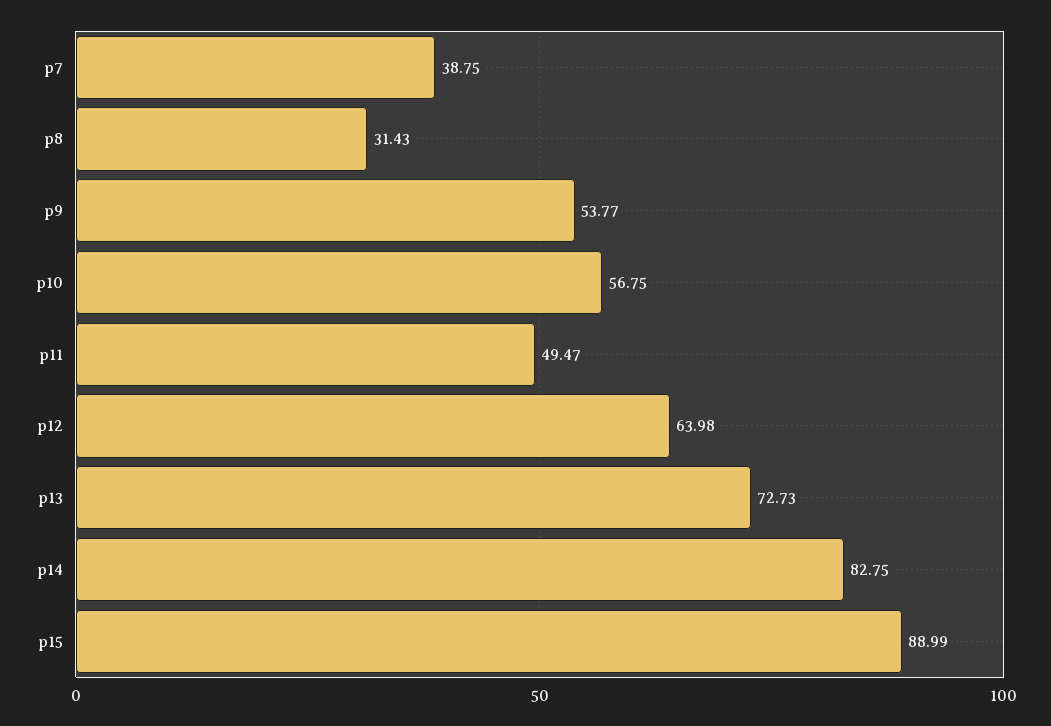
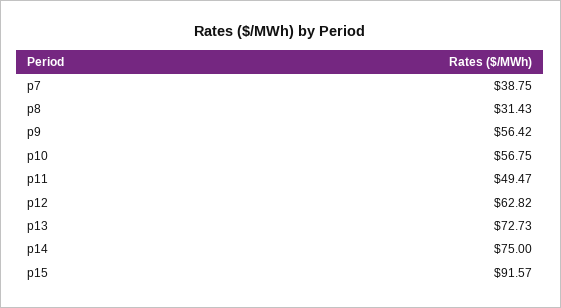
p9: 53.77 -> 56.42
p12: 63.98 -> 62.82
p14: 82.75 -> 75
p15: 88.99 -> 91.57

